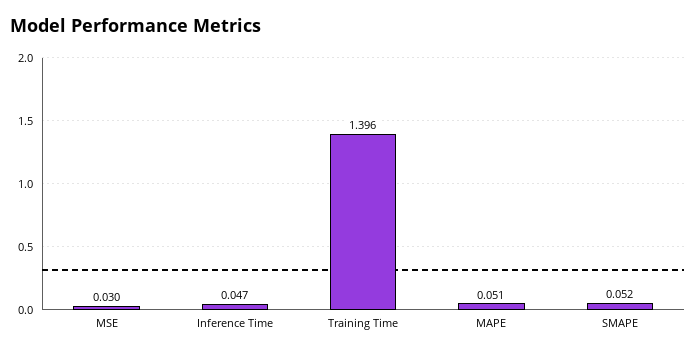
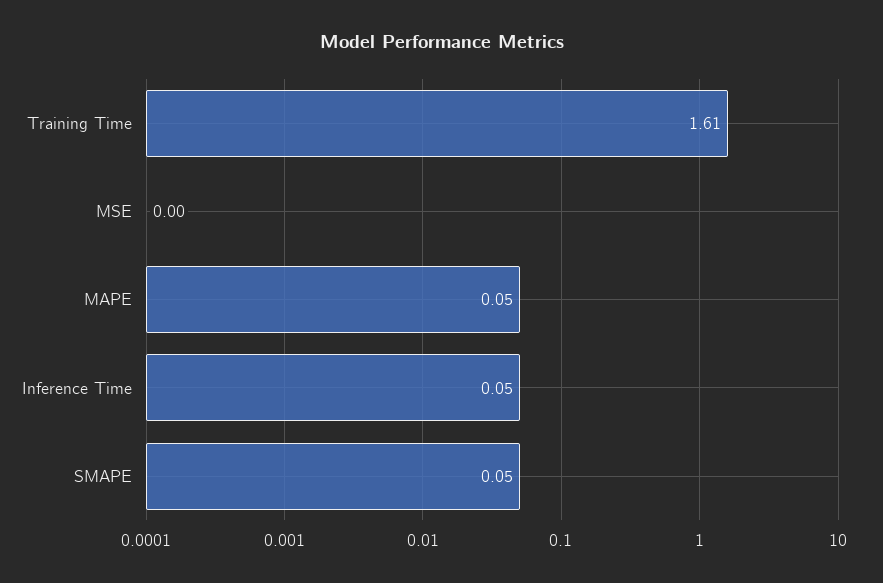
MSE: 0.03 -> 0
Training Time: 1.396 -> 1.61

